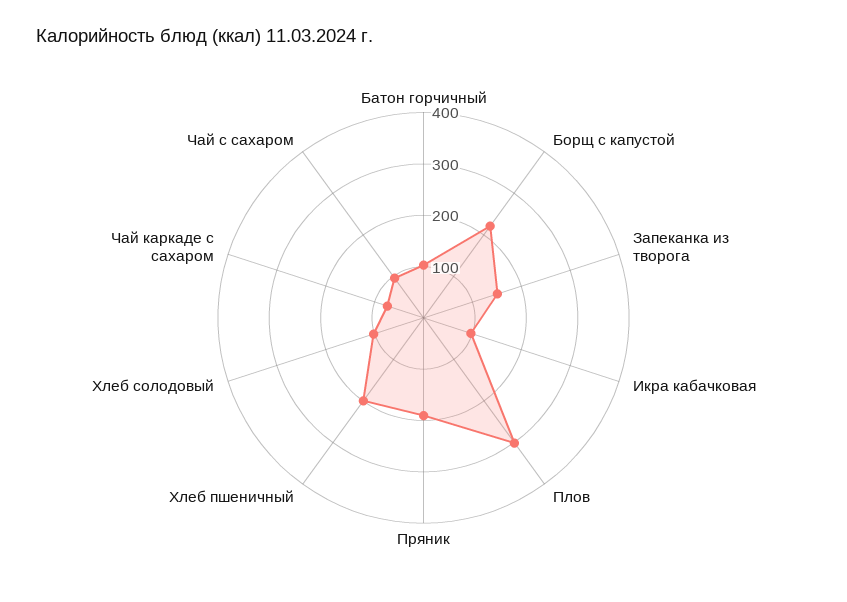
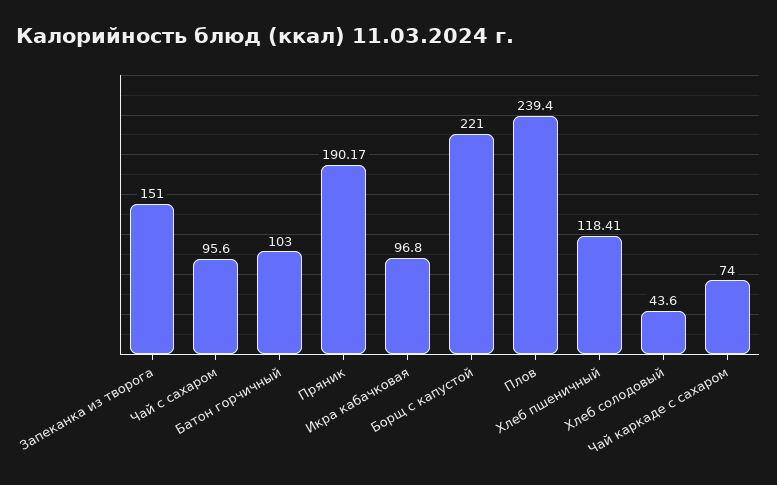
Плов: 300 -> 239.4
Хлеб пшеничный: 200 -> 118.41
Хлеб солодовый: 100 -> 43.6

